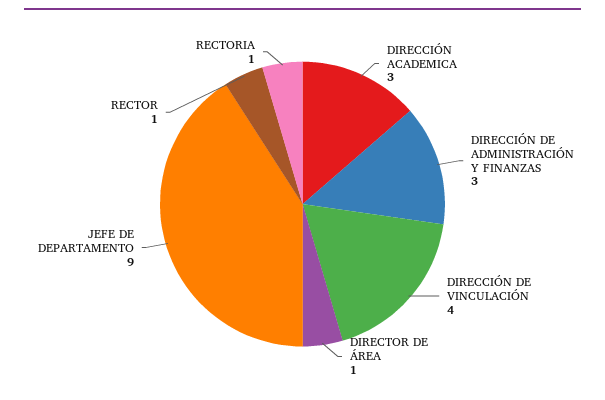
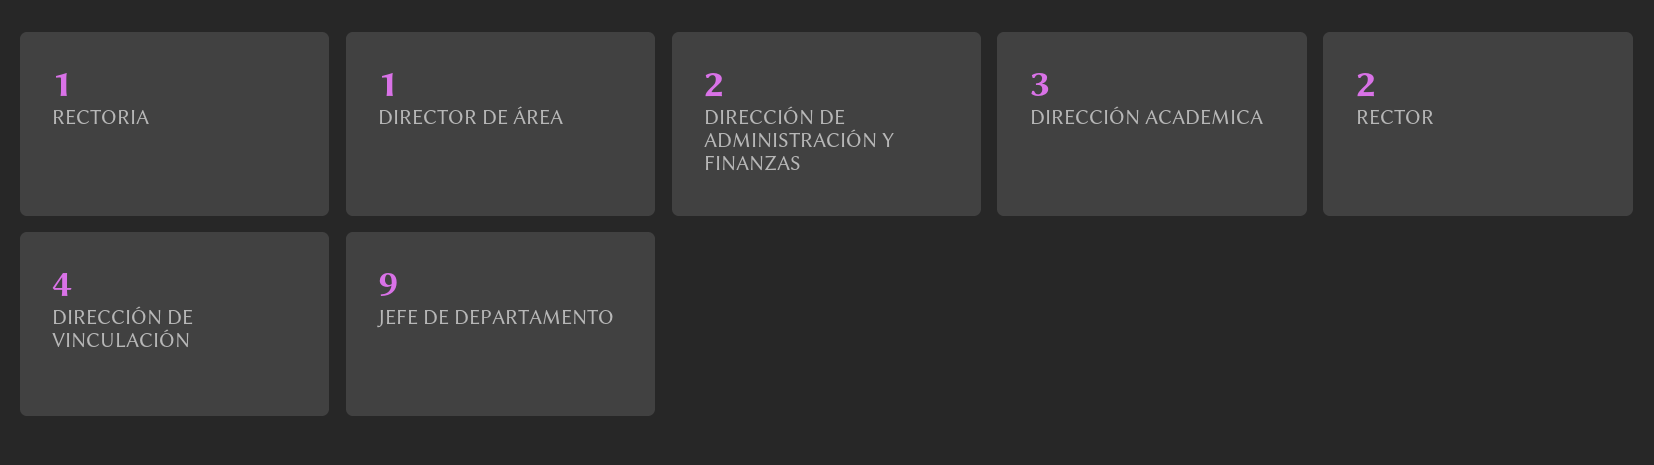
DIRECCIÓN DE ADMINISTRACIÓN Y FINANZAS: 3 -> 2
RECTOR: 1 -> 2

